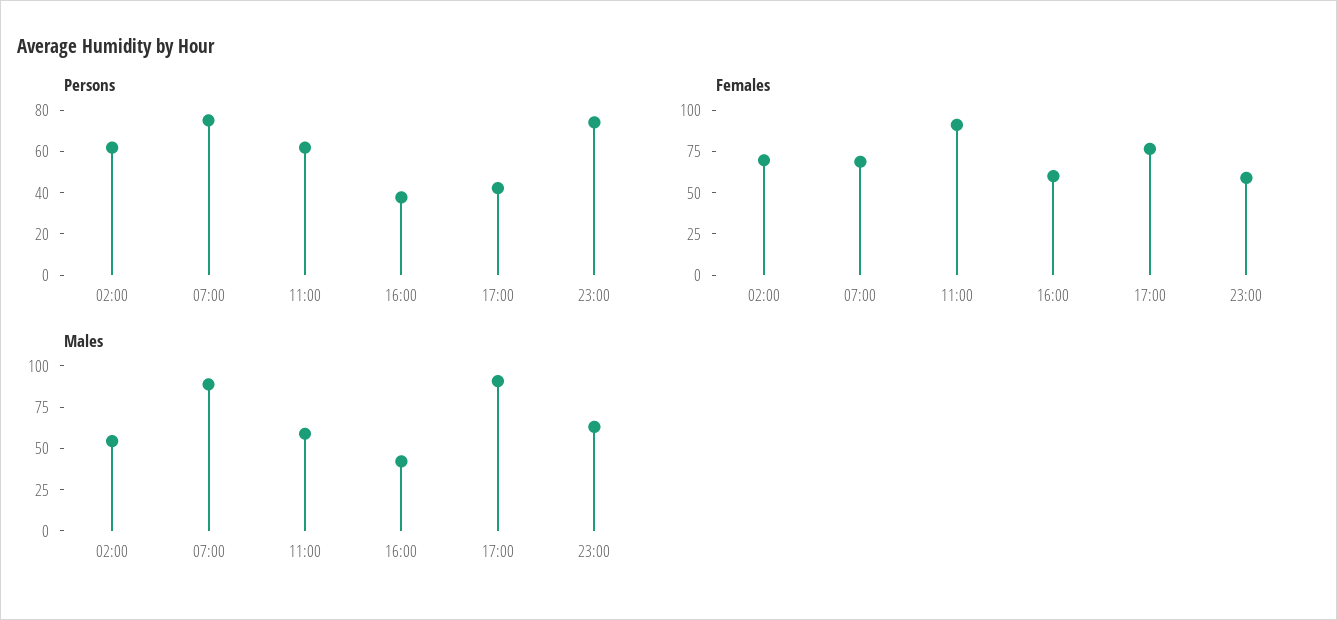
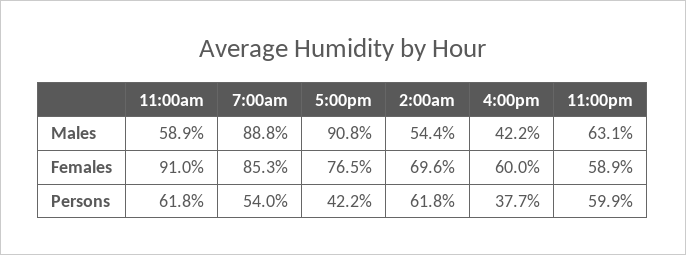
Persons, 07:00: 75 -> 54
Persons, 23:00: 75 -> 59.9
Females, 07:00: 70 -> 85.3

